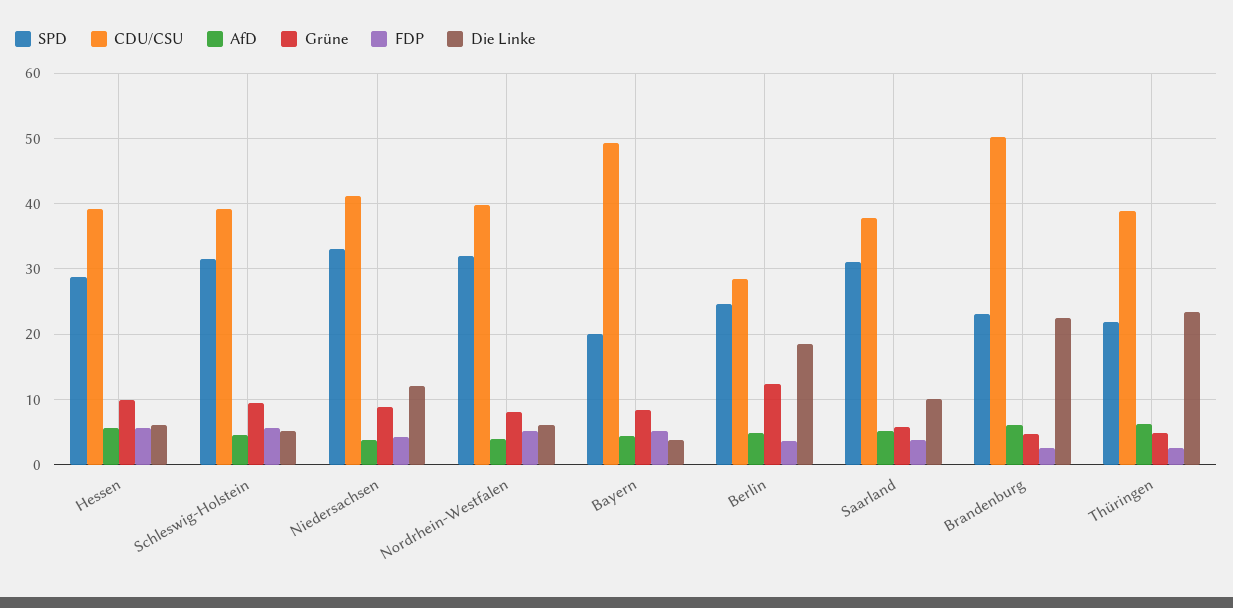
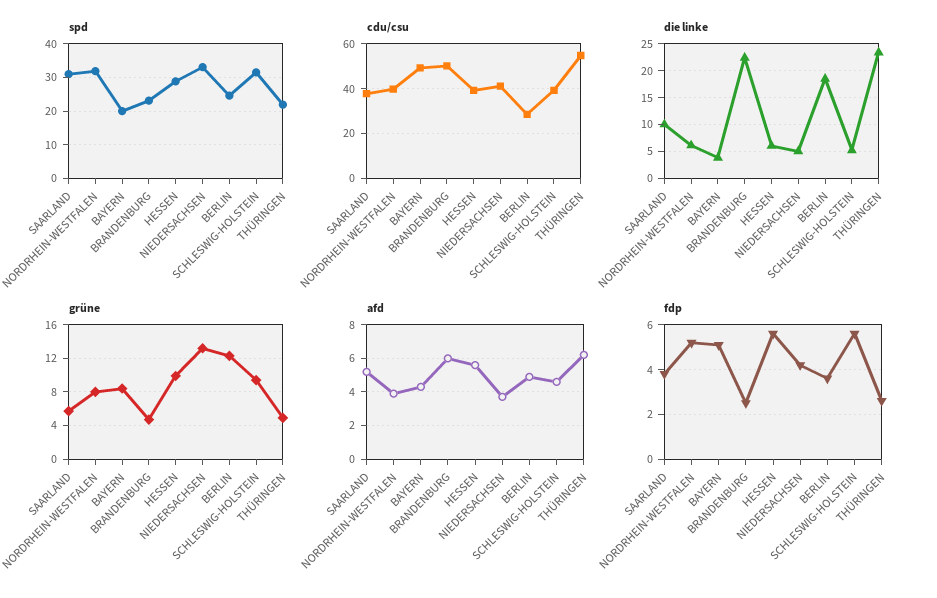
Grüne, Niedersachsen: 9 -> 13
Die Linke, Niedersachsen: 12 -> 5
CDU/CSU, Thüringen: 39 -> 55

